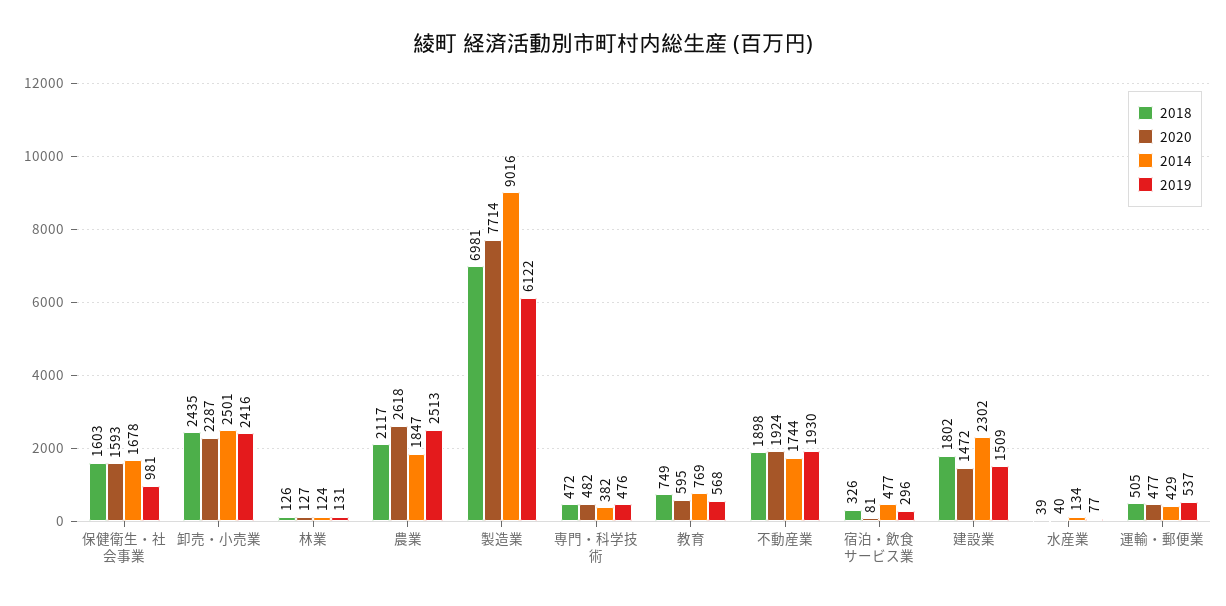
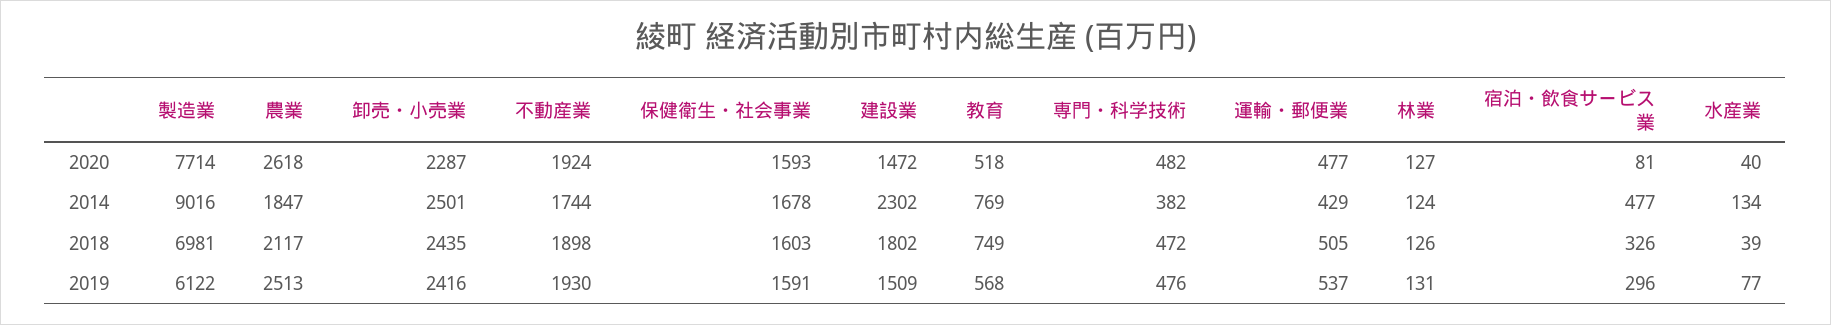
2019, 保健衛生・社会事業: 981 -> 1591
2020, 教育: 595 -> 518

